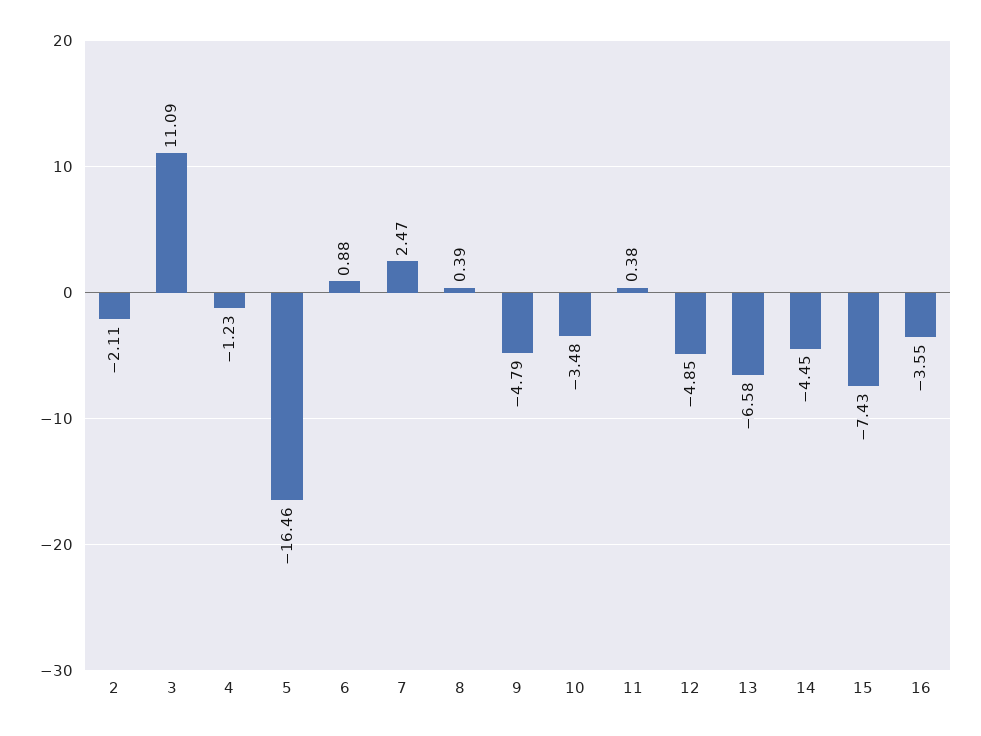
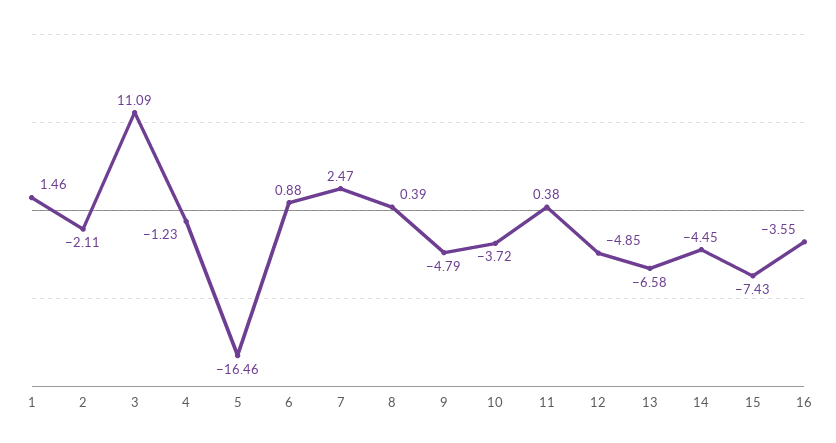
10: -3.48 -> -3.72
1: none -> 1.46

